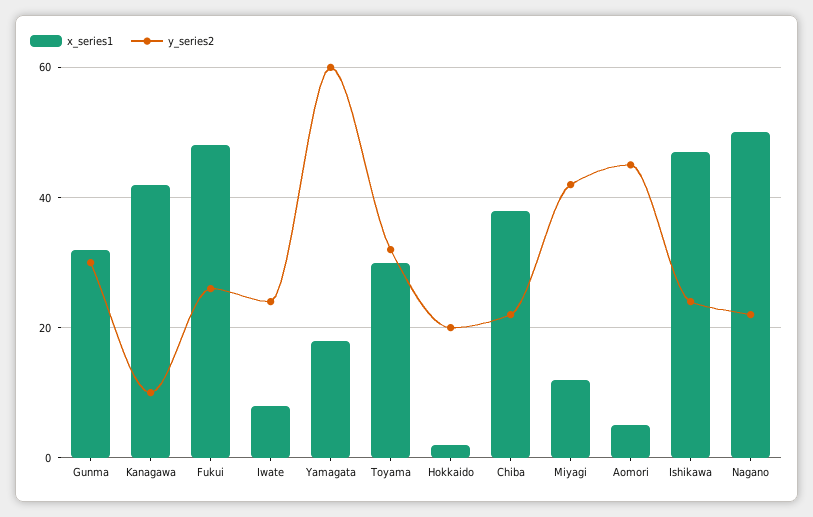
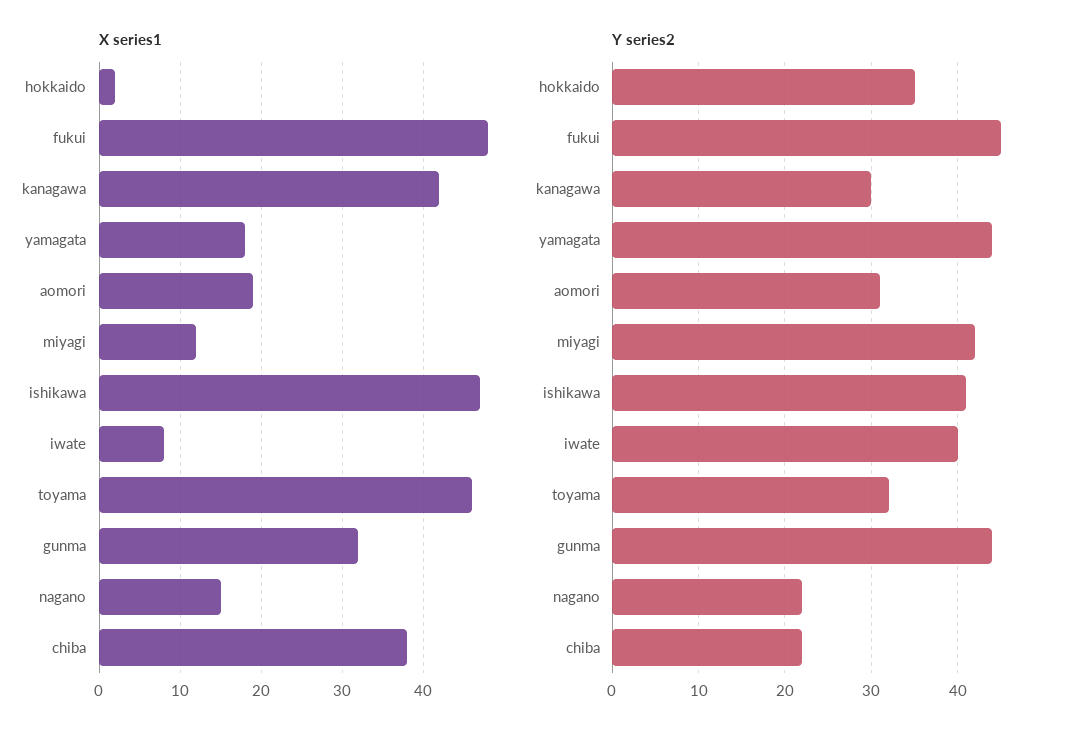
y_series2, Gunma: 30 -> 44
y_series2, Kanagawa: 10 -> 30
y_series2, Fukui: 25 -> 45
y_series2, Iwate: 25 -> 40
y_series2, Yamagata: 60 -> 44
x_series1, Toyama: 30 -> 46
y_series2, Hokkaido: 20 -> 35
x_series1, Aomori: 5 -> 19
y_series2, Aomori: 45 -> 31
y_series2, Ishikawa: 25 -> 41
x_series1, Nagano: 50 -> 15

